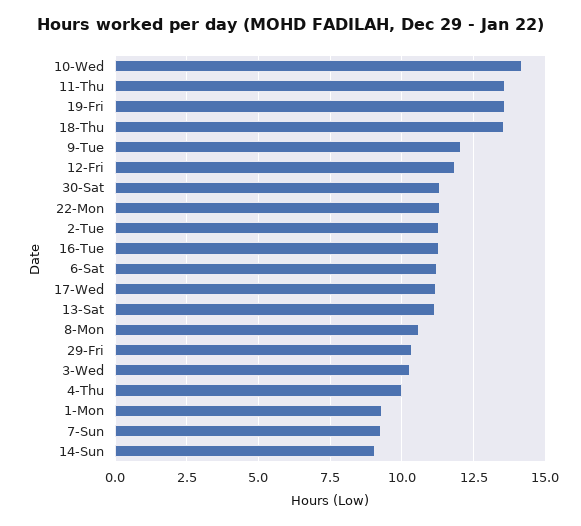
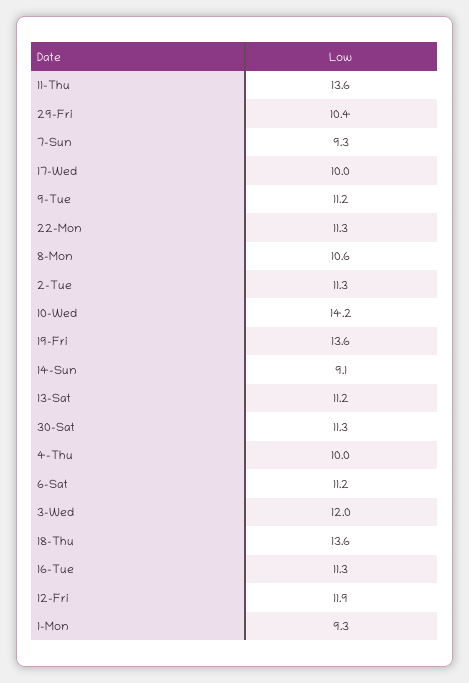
9-Tue: 12 -> 11.2
17-Wed: 11.25 -> 10
3-Wed: 10.25 -> 12

